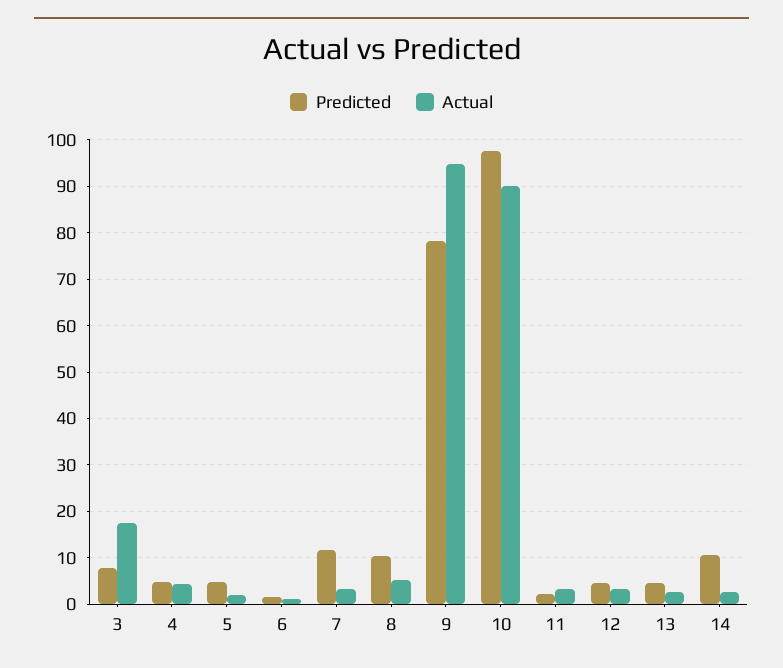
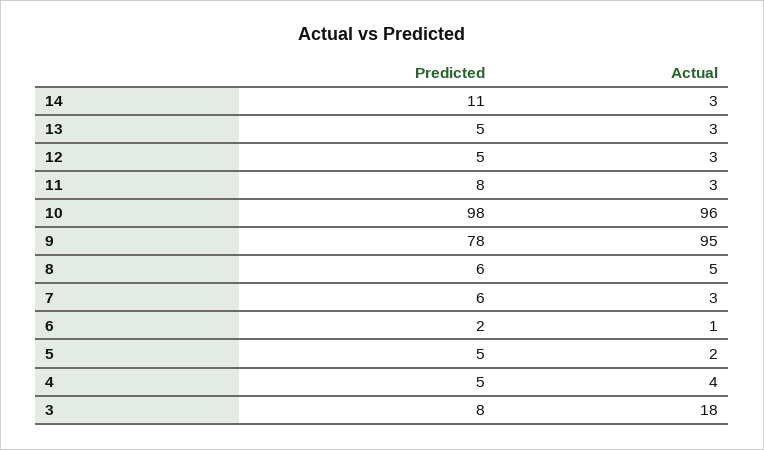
Predicted, 7: 12 -> 6
Predicted, 8: 10 -> 6
Actual, 10: 90 -> 96
Predicted, 11: 2 -> 8

